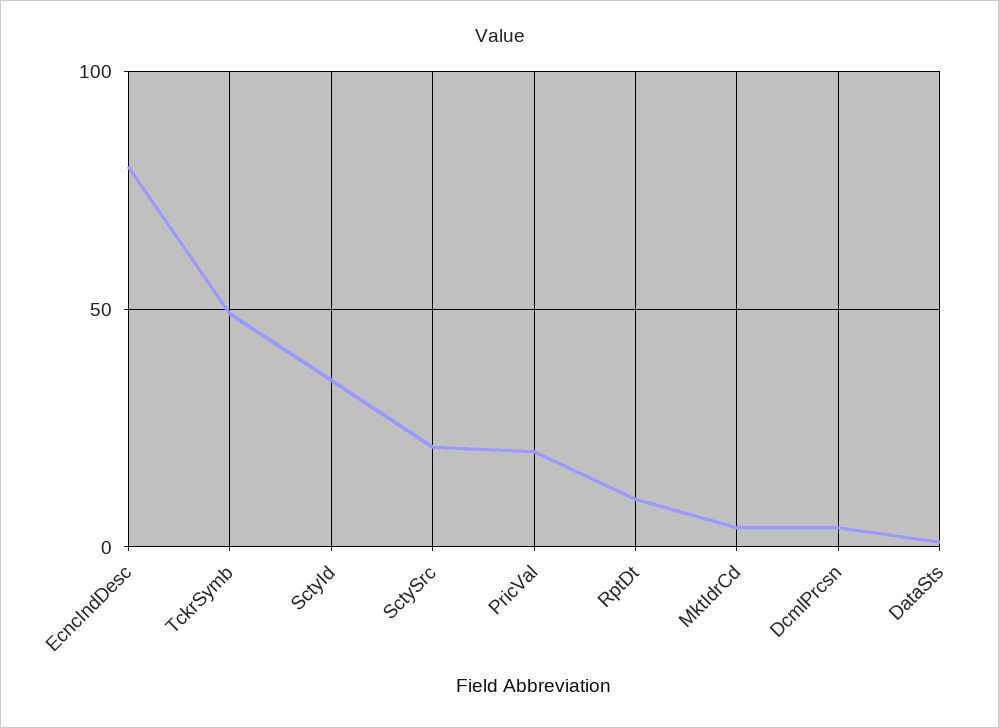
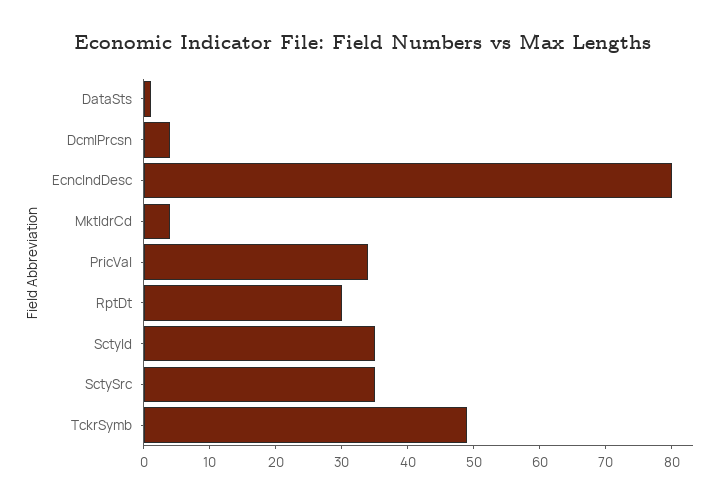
SctySrc: 20 -> 35
PricVal: 20 -> 35
RptDt: 10 -> 30

